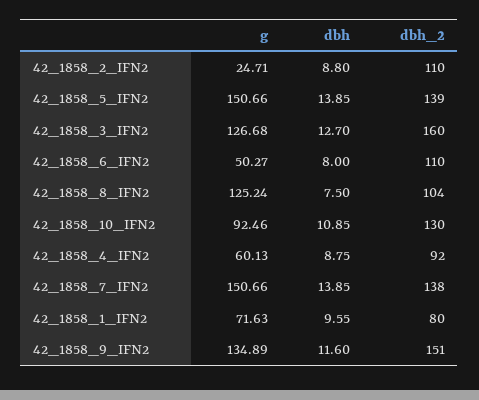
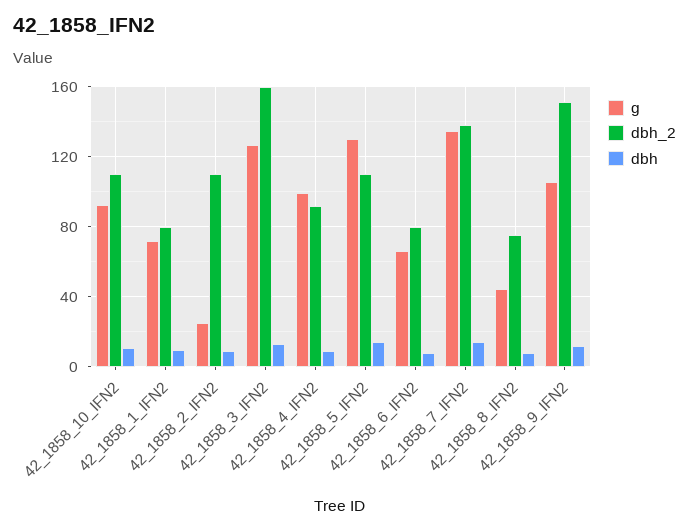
g, 42_1858_5_IFN2: 150.66 -> 130
dbh_2, 42_1858_5_IFN2: 139 -> 110
g, 42_1858_6_IFN2: 50.27 -> 65
dbh_2, 42_1858_6_IFN2: 110 -> 80
g, 42_1858_8_IFN2: 125.24 -> 45
dbh_2, 42_1858_8_IFN2: 104 -> 75
dbh_2, 42_1858_10_IFN2: 130 -> 110
g, 42_1858_4_IFN2: 60.13 -> 100
g, 42_1858_7_IFN2: 150.66 -> 135
g, 42_1858_9_IFN2: 134.89 -> 105

